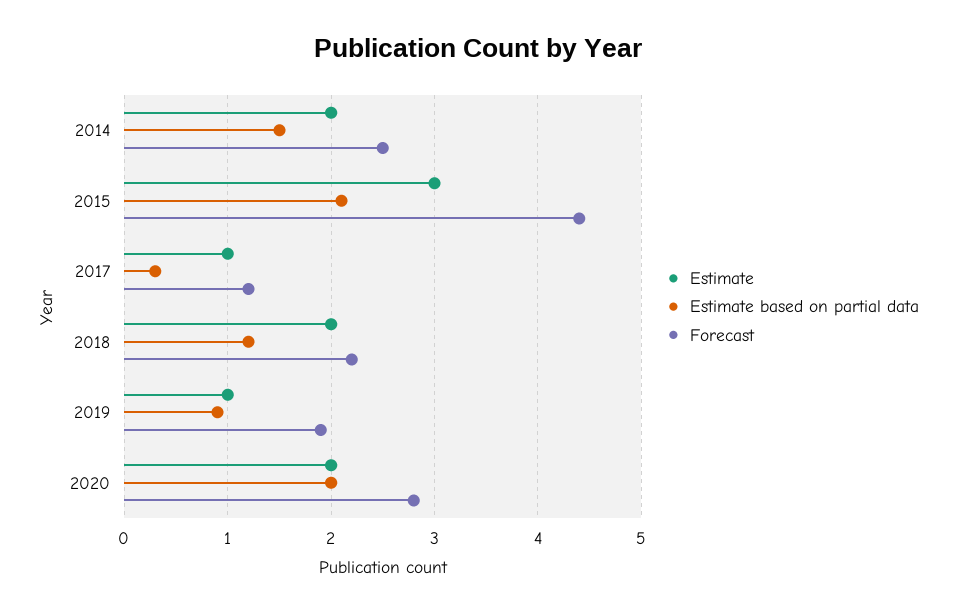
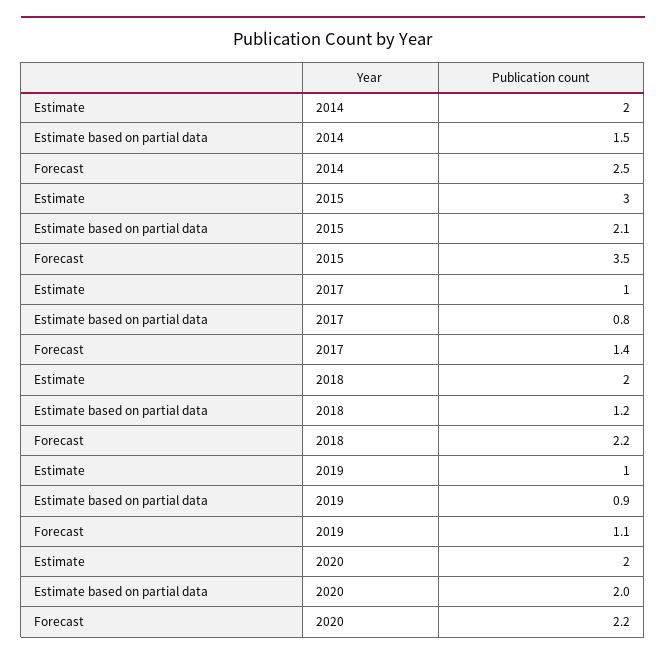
Forecast, 2015: 4.4 -> 3.5
Estimate based on partial data, 2017: 0.3 -> 0.8
Forecast, 2017: 1.2 -> 1.4
Forecast, 2019: 1.9 -> 1.1
Forecast, 2020: 2.8 -> 2.2

